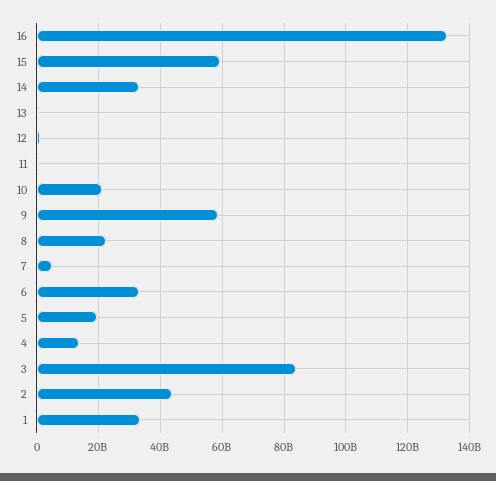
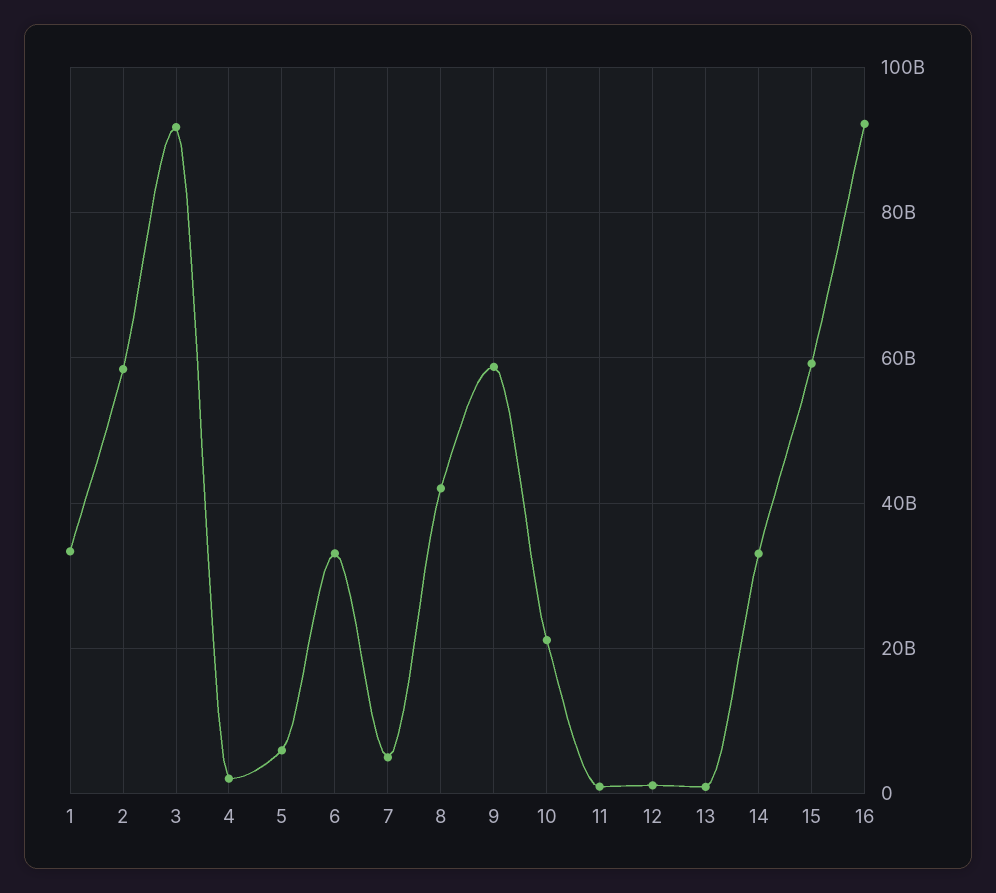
16: 132000000000 -> 92000000000
8: 22000000000 -> 42000000000
5: 20000000000 -> 6000000000
4: 14000000000 -> 2000000000
3: 84000000000 -> 92000000000
2: 44000000000 -> 58000000000

